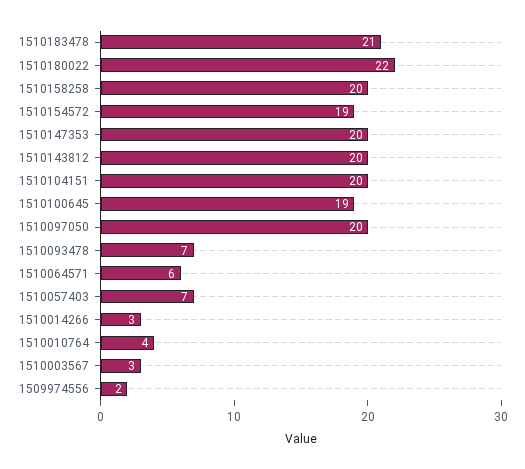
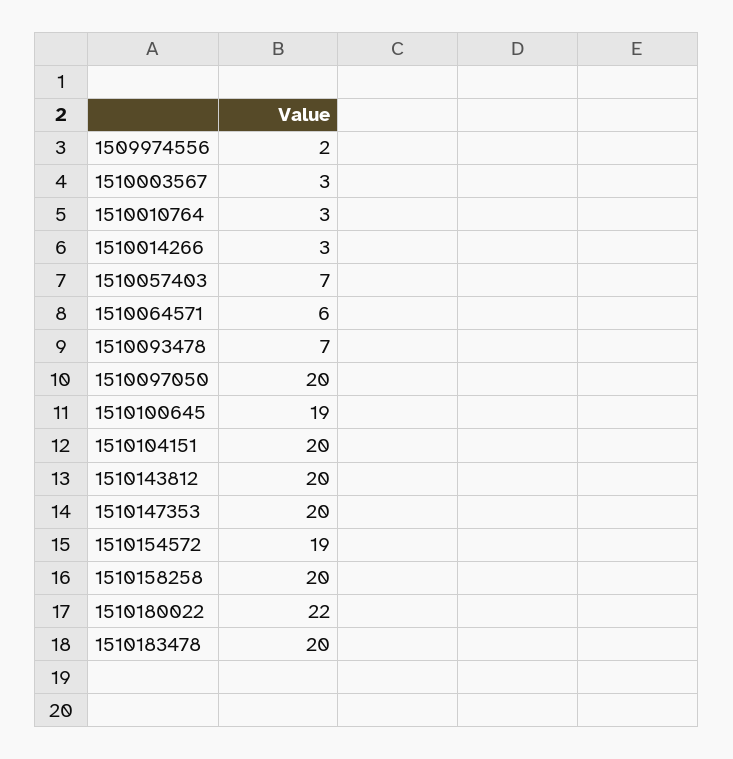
1510183478: 21 -> 20
1510010764: 4 -> 3

